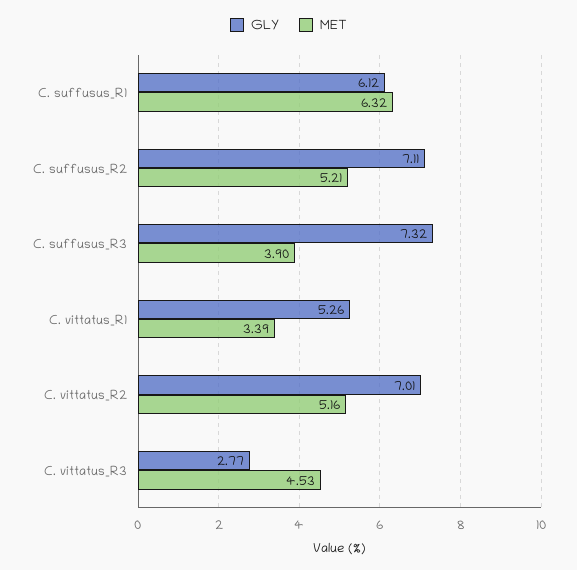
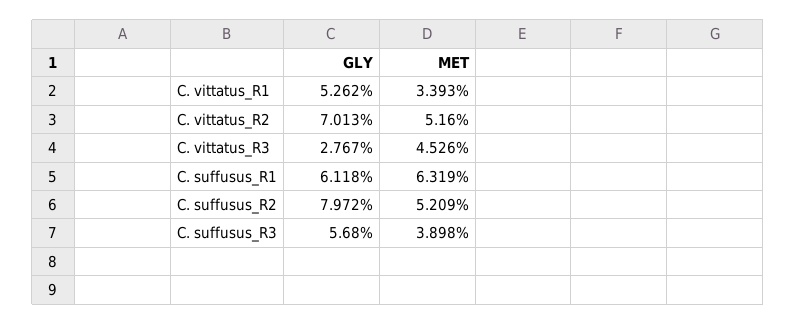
GLY, C. suffusus_R2: 7.11 -> 7.972
GLY, C. suffusus_R3: 7.32 -> 5.68

